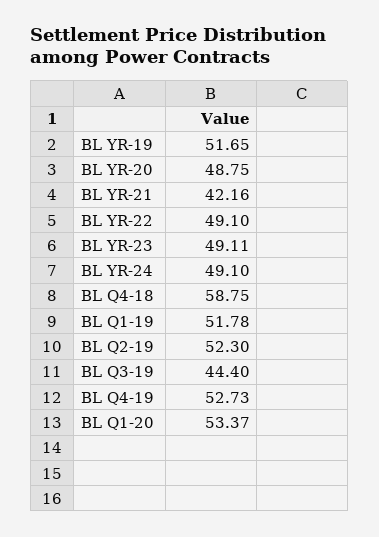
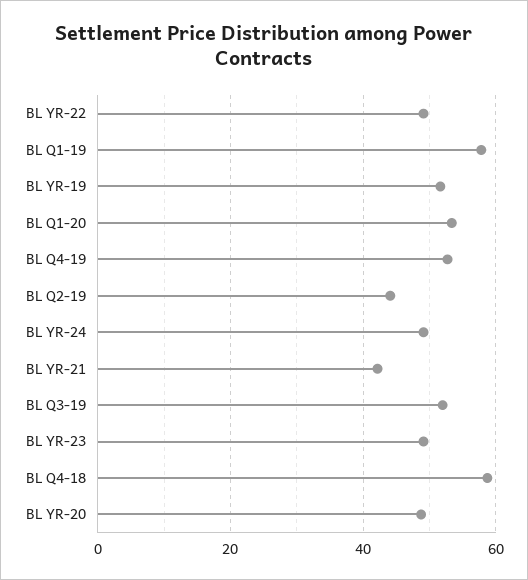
BL Q1-19: 51.78 -> 58
BL Q2-19: 52.3 -> 44
BL Q3-19: 44.4 -> 52

